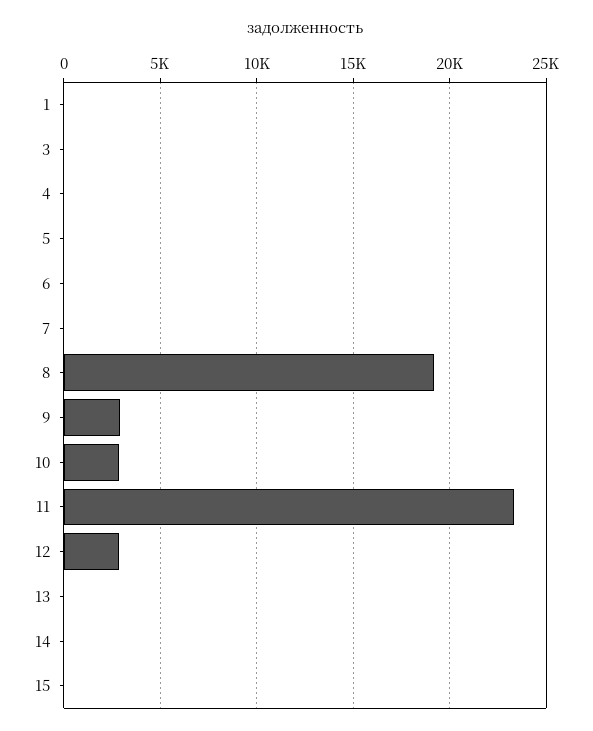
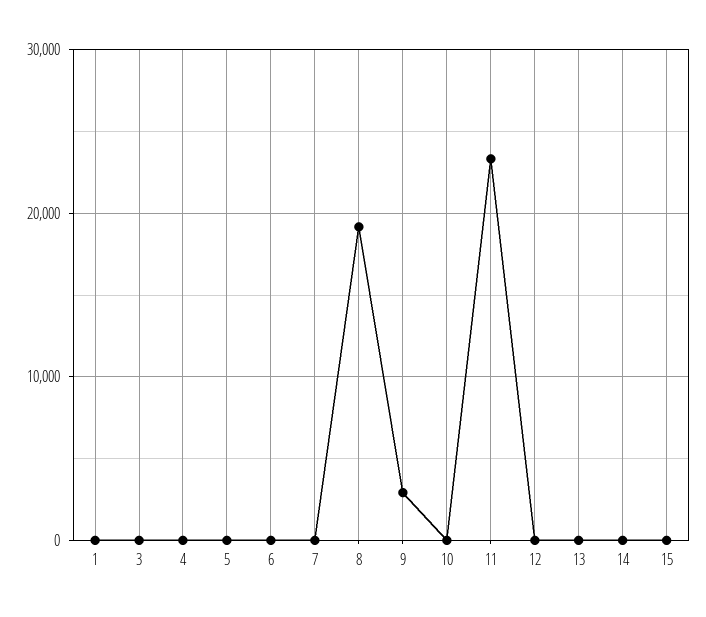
10: 3000 -> 0
12: 3000 -> 0

